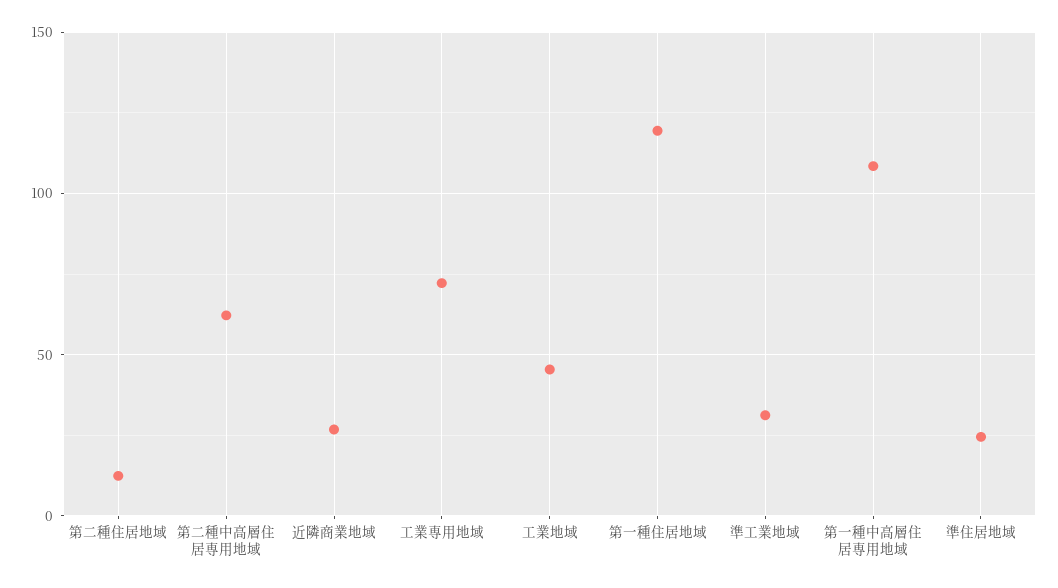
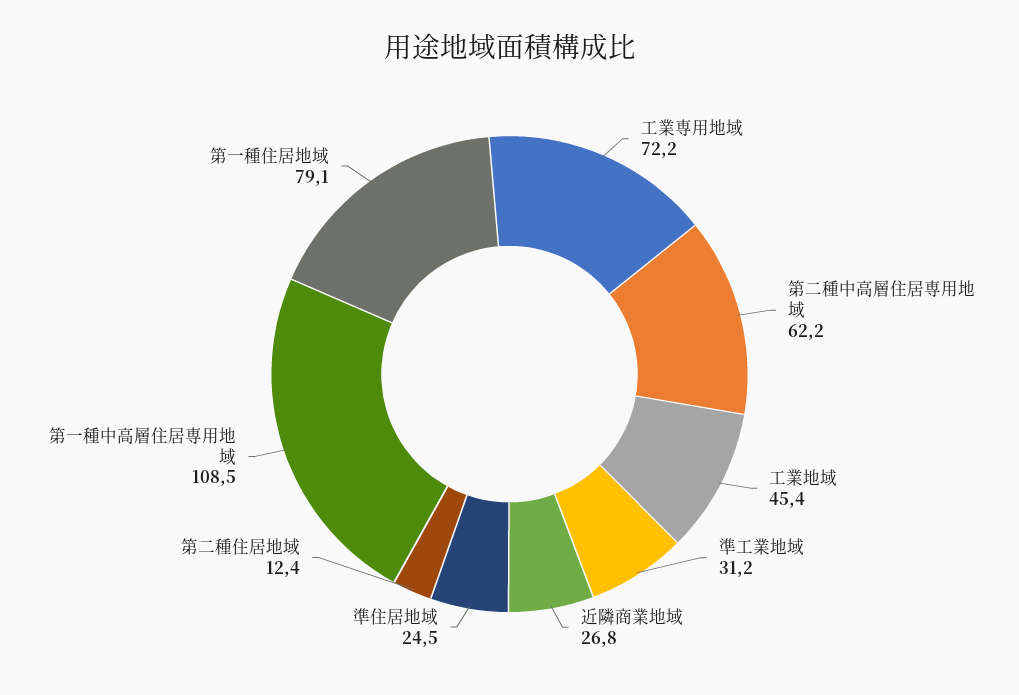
第一種住居地域: 120 -> 79.1

